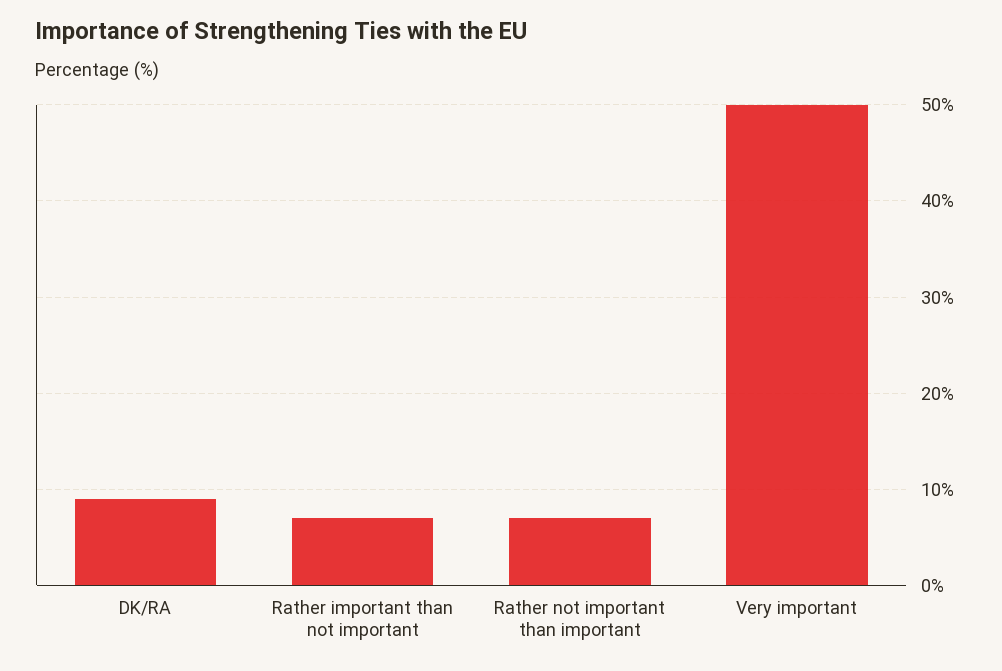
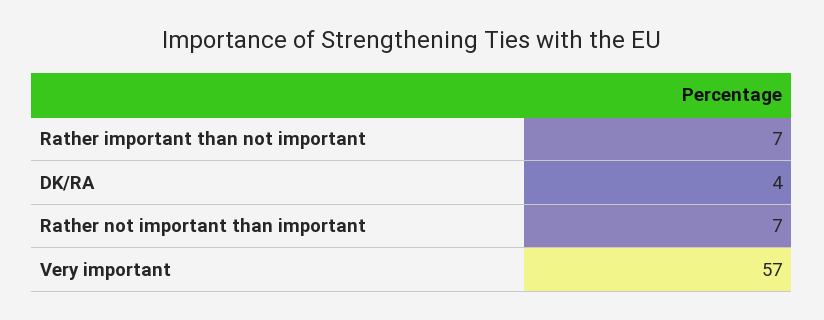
DK/RA: 9 -> 4
Very important: 50 -> 57

